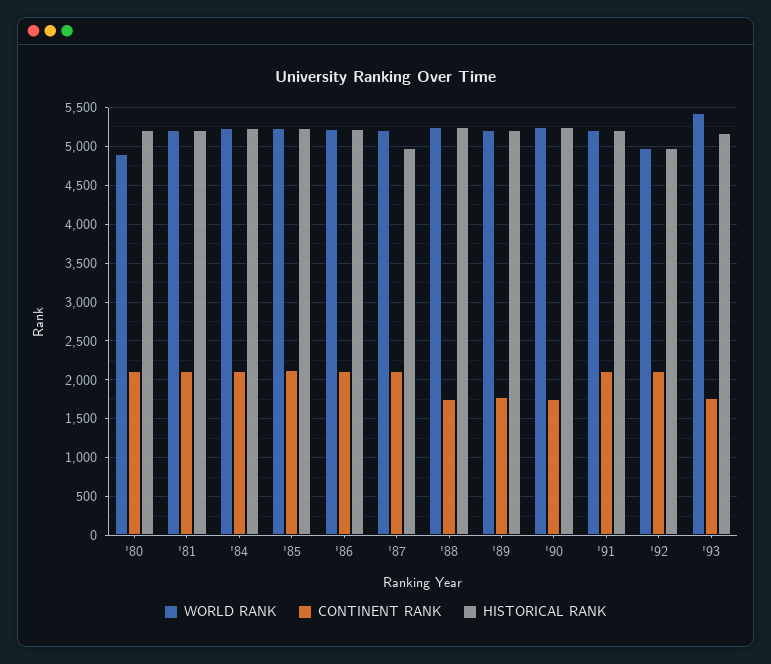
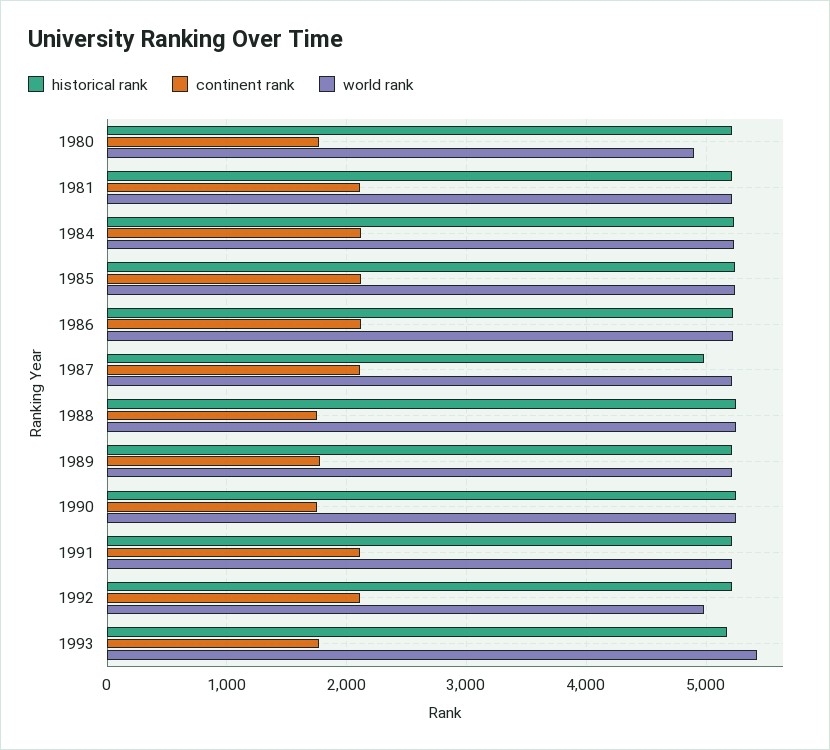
CONTINENT RANK, '80: 2100 -> 1800
HISTORICAL RANK, '92: 5000 -> 5200

